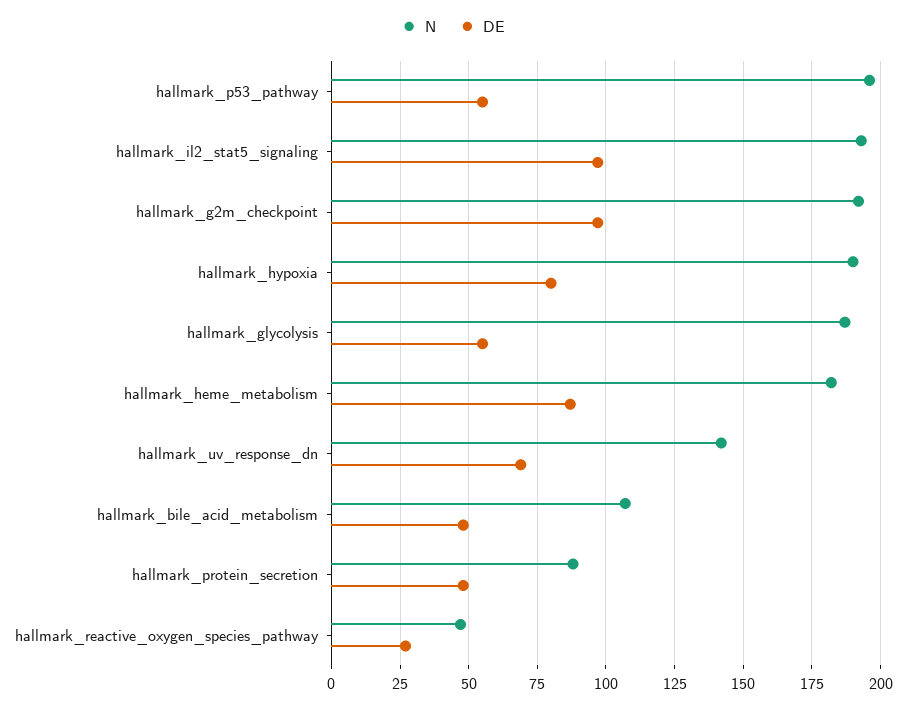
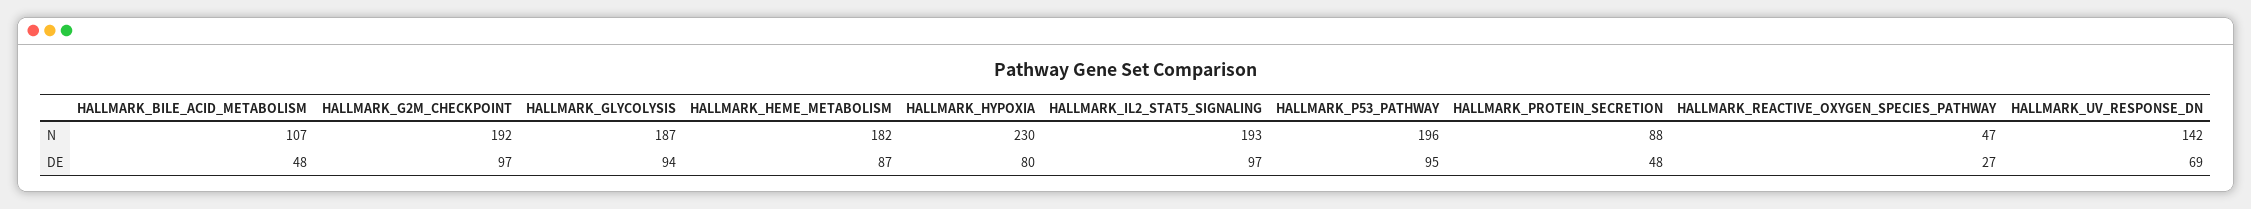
DE, hallmark_p53_pathway: 55 -> 95
N, hallmark_hypoxia: 190 -> 230
DE, hallmark_glycolysis: 55 -> 94

